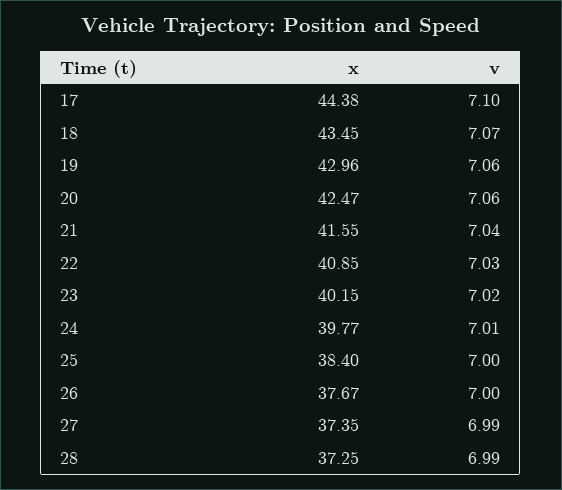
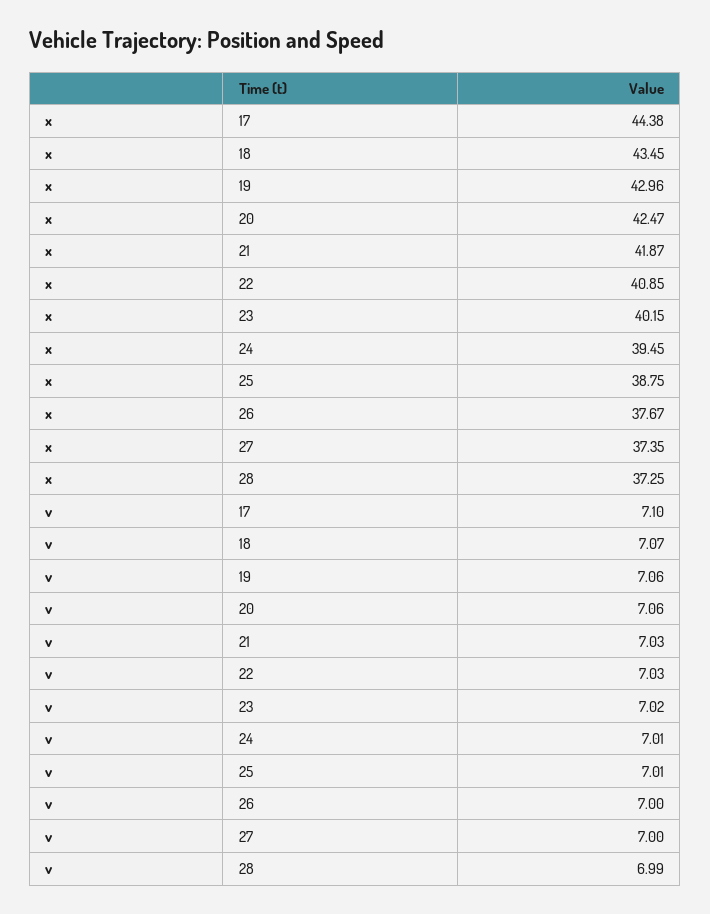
x, 21: 41.55 -> 41.87
v, 21: 7.04 -> 7.03
x, 24: 39.77 -> 39.45
x, 25: 38.4 -> 38.75
v, 25: 7 -> 7.01
v, 27: 6.99 -> 7

